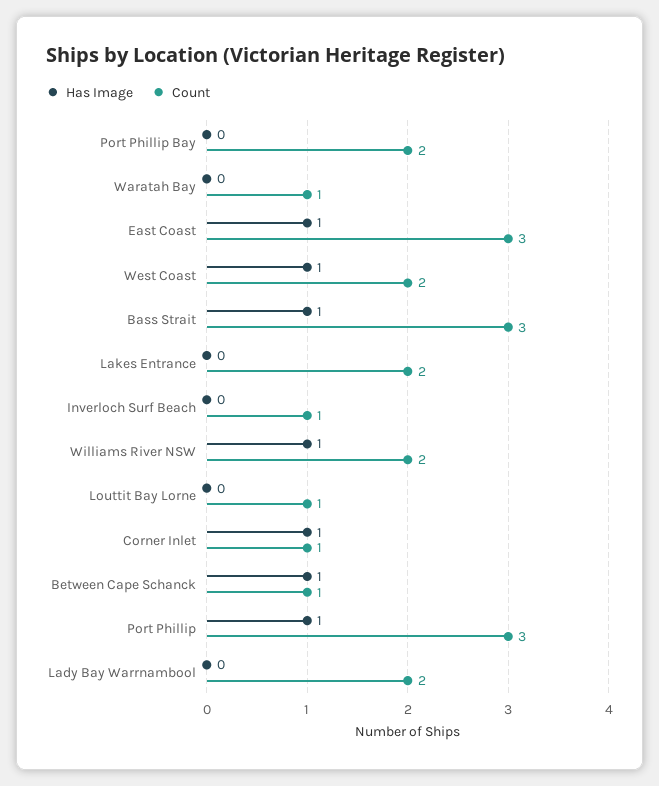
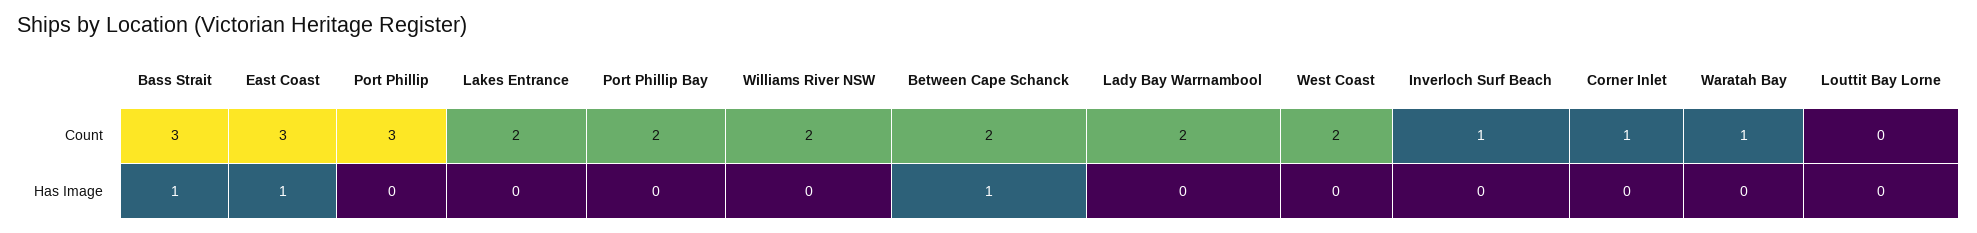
Has Image, West Coast: 1 -> 0
Has Image, Williams River NSW: 1 -> 0
Count, Louttit Bay Lorne: 1 -> 0
Has Image, Corner Inlet: 1 -> 0
Count, Between Cape Schanck: 1 -> 2
Has Image, Port Phillip: 1 -> 0

